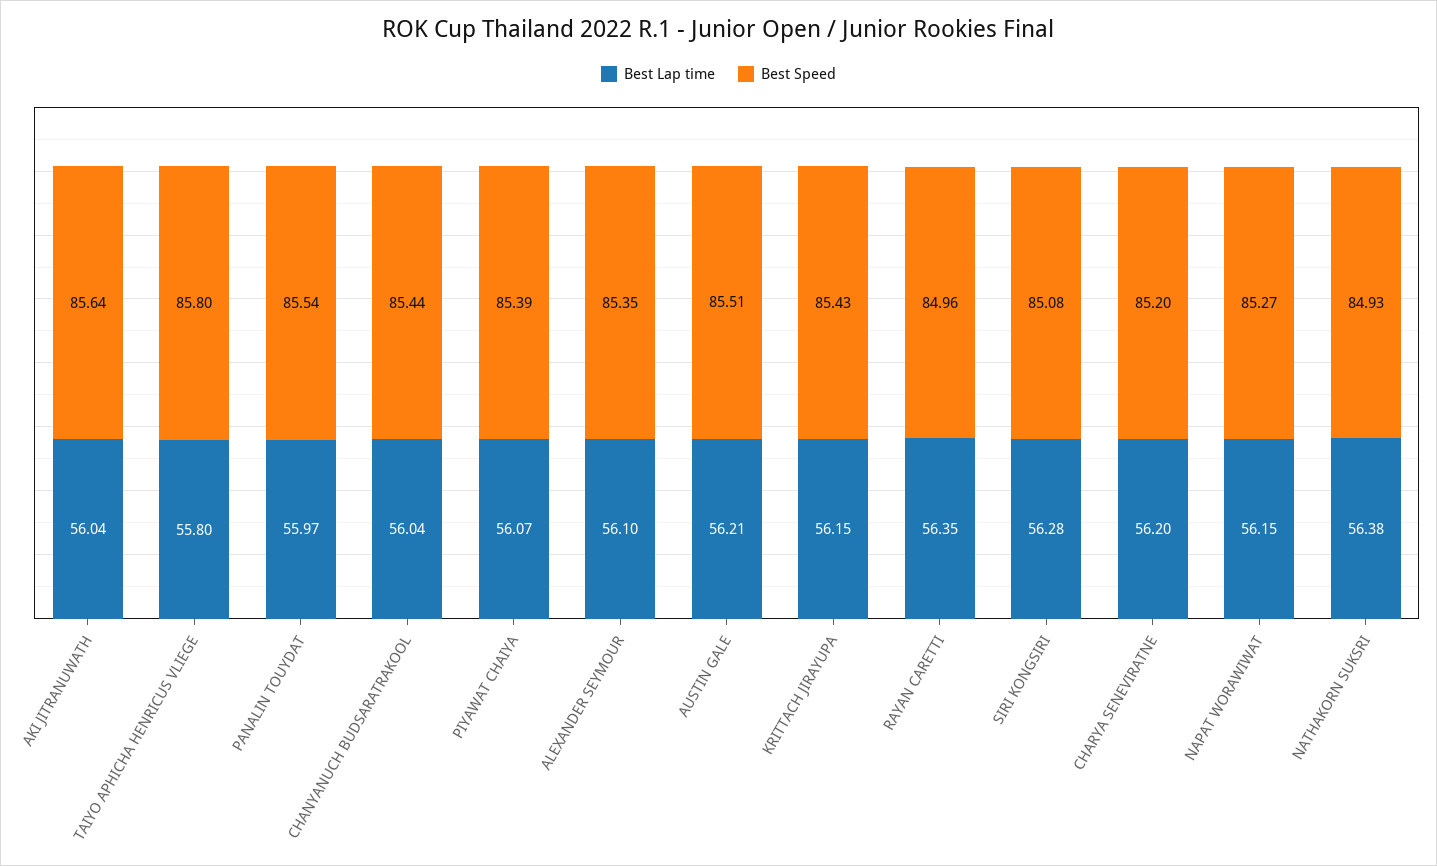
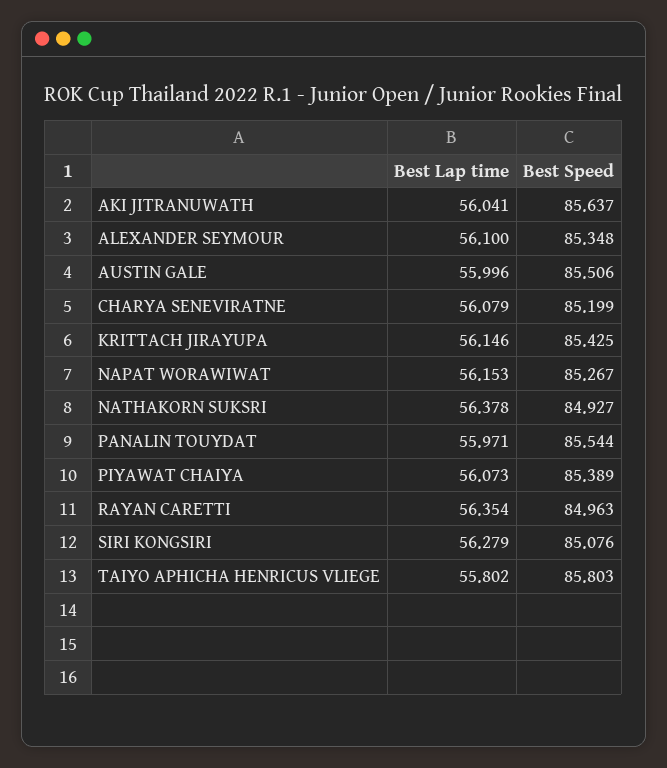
Best Lap time, CHANYANUCH BUDSARATRAKOOL: 56.04 -> none
Best Speed, CHANYANUCH BUDSARATRAKOOL: 85.44 -> none
Best Lap time, AUSTIN GALE: 56.21 -> 55.996
Best Lap time, CHARYA SENEVIRATNE: 56.2 -> 56.079

